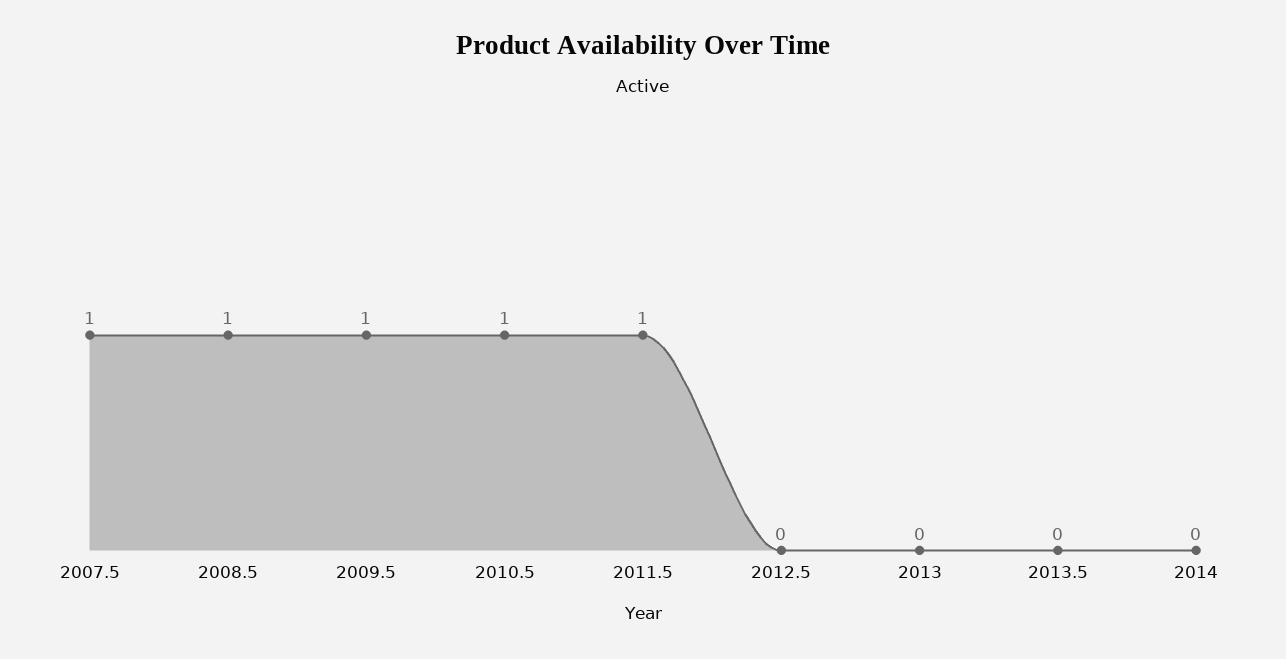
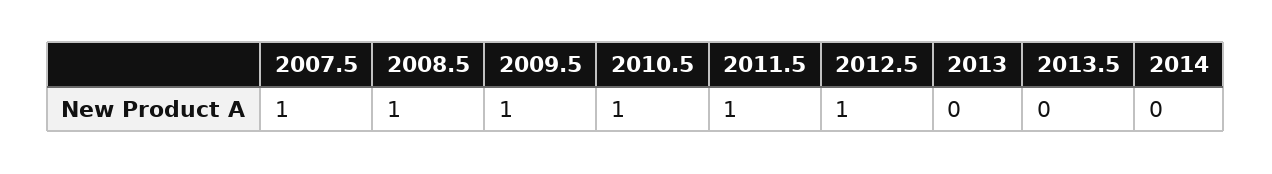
2012.5: 0 -> 1

